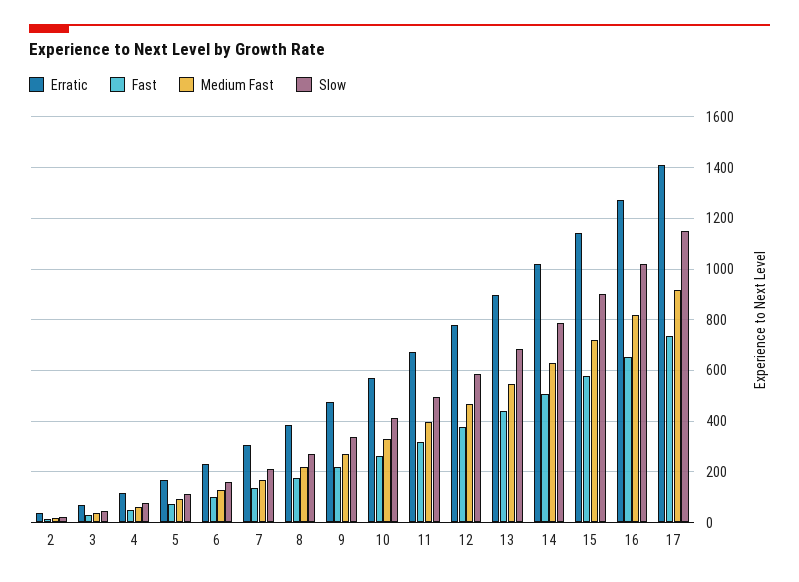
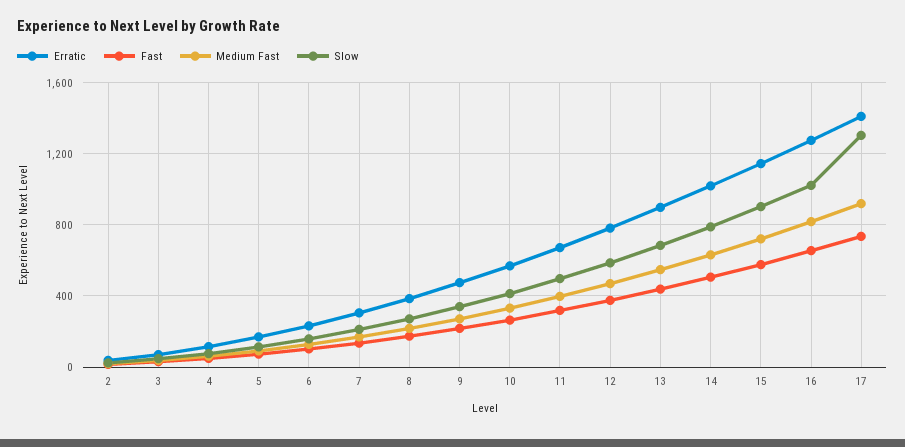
Slow, 17: 1150 -> 1300

